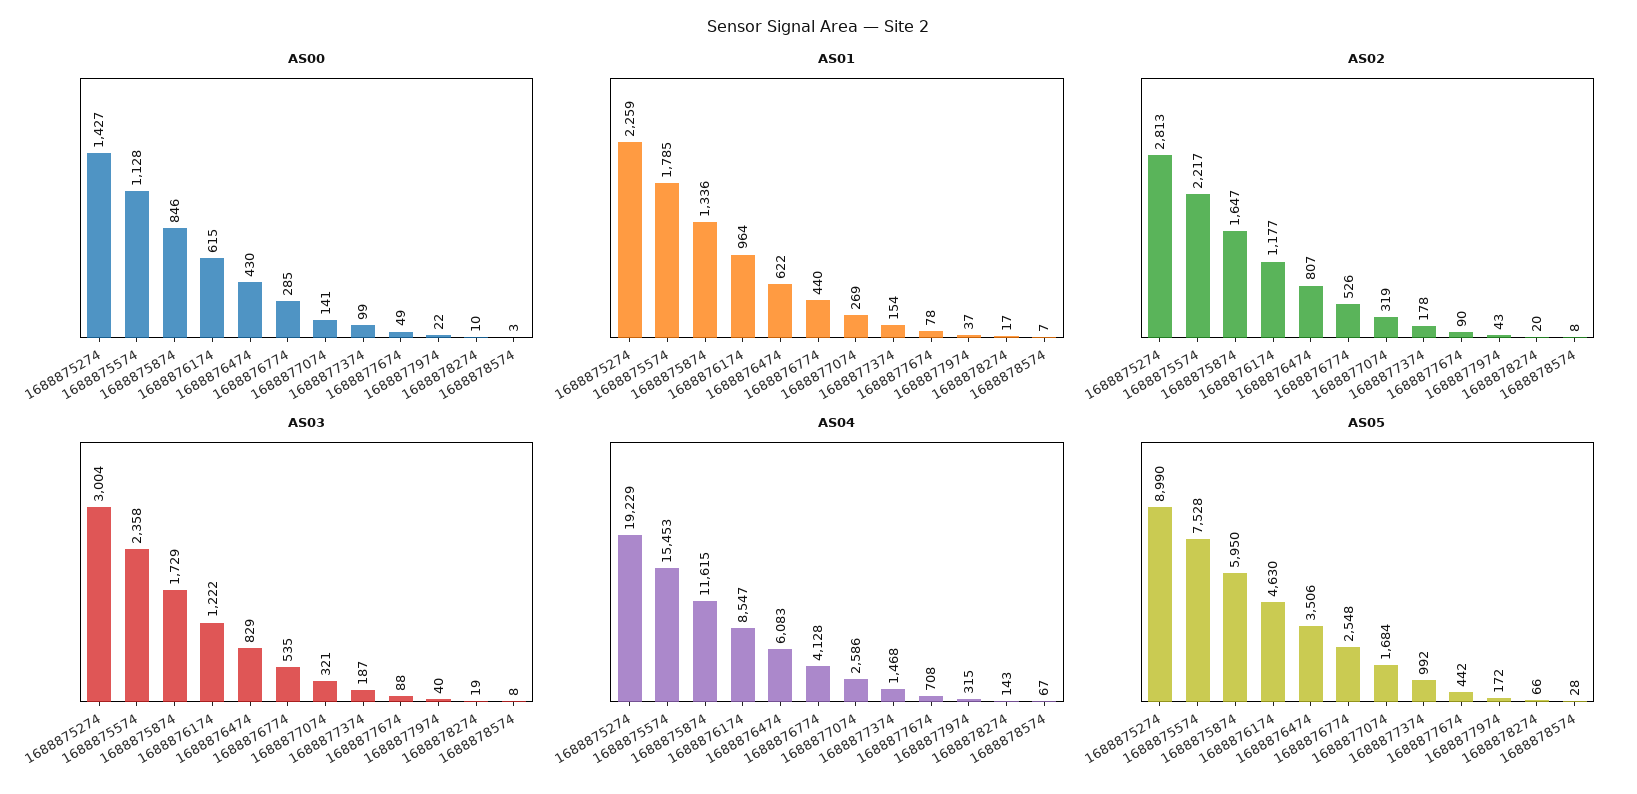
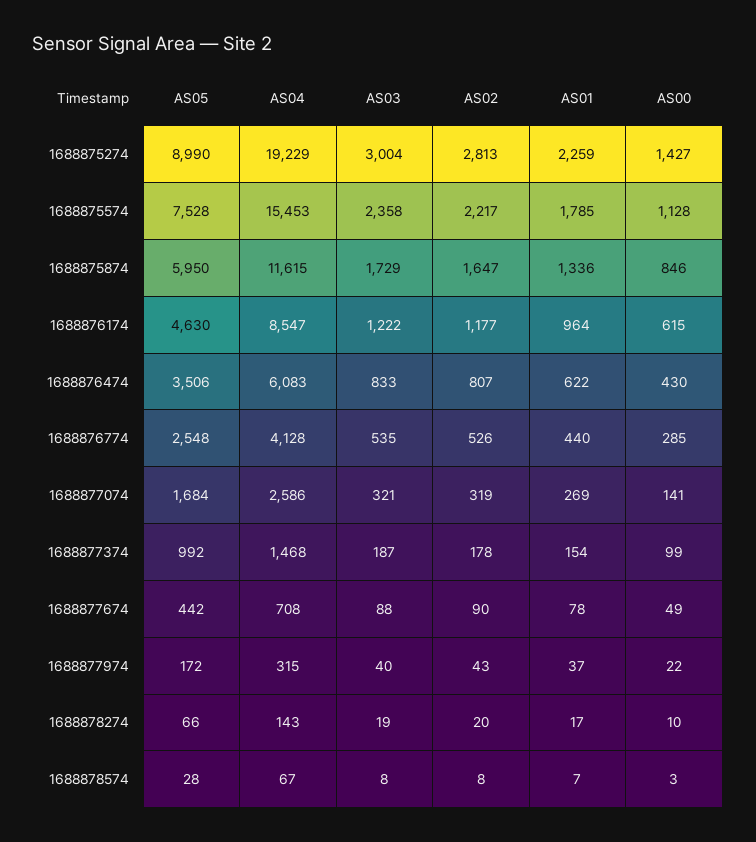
AS03, 1688876474: 829 -> 833

